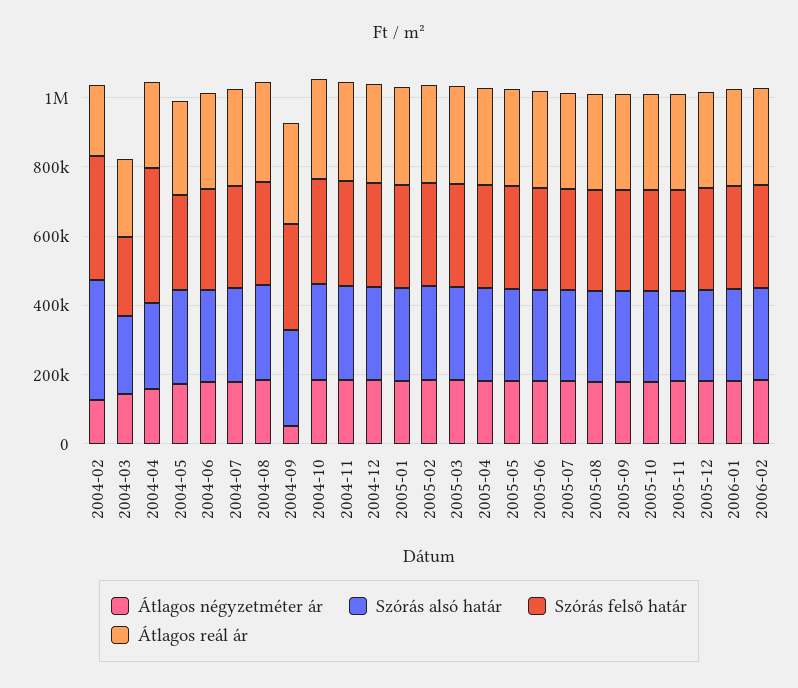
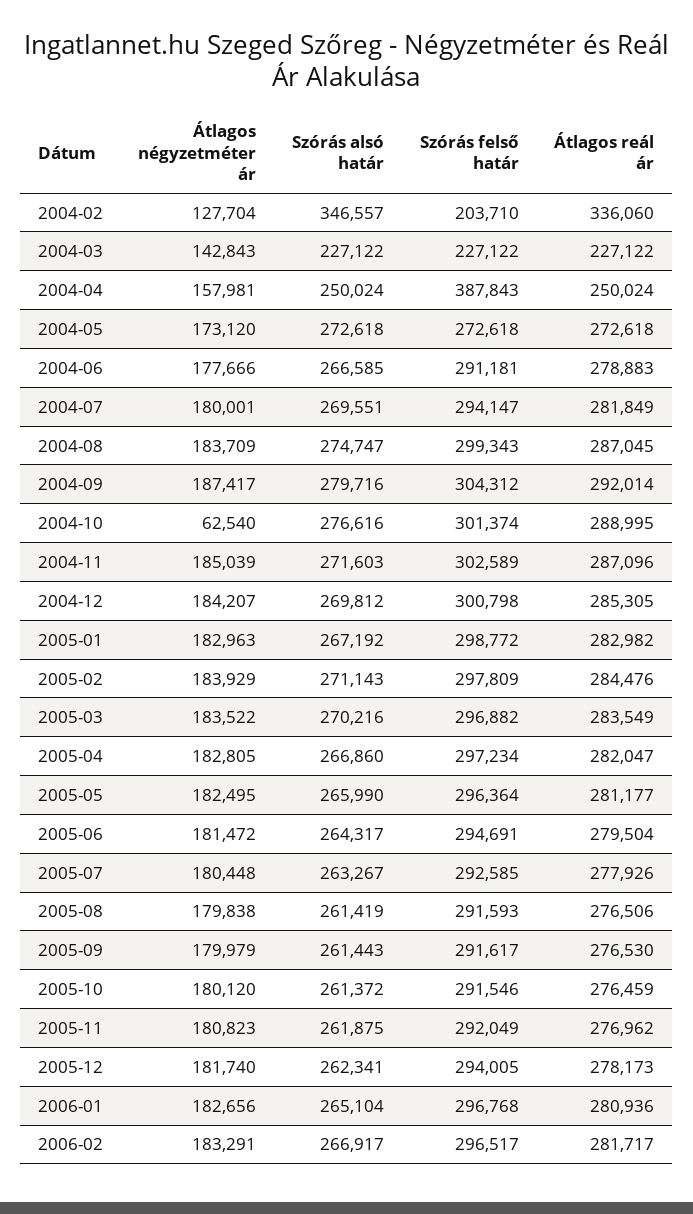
Szórás felső határ, 2004-02: 350000 -> 203710
Átlagos reál ár, 2004-02: 200000 -> 336060
Átlagos négyzetméter ár, 2004-09: 50000 -> 187417
Átlagos négyzetméter ár, 2004-10: 200000 -> 62540

